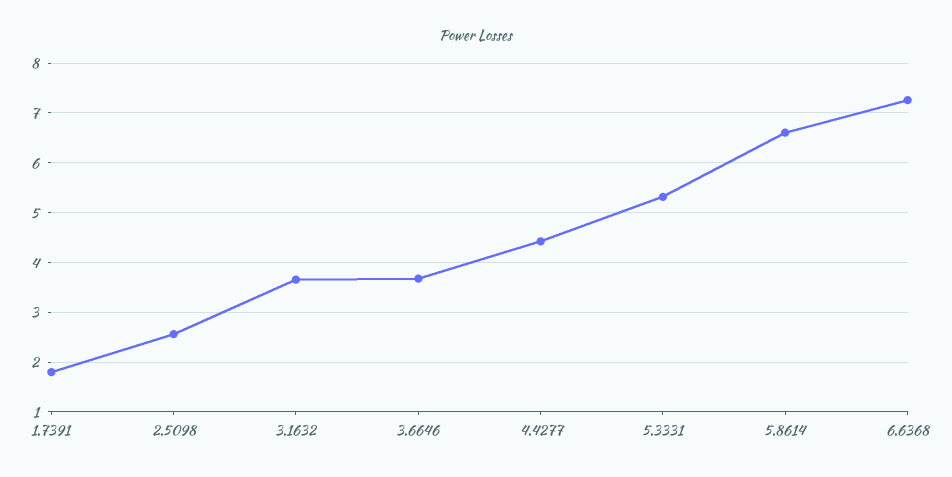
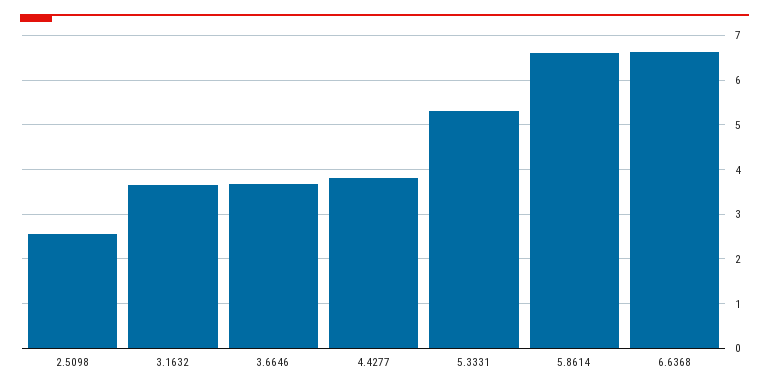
1.7391: 1.8 -> none
4.4277: 4.4 -> 3.8
6.6368: 7.2 -> 6.6

